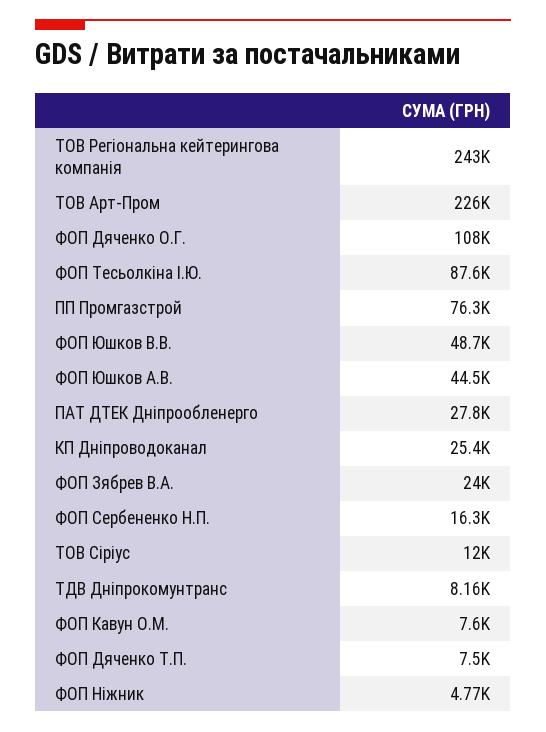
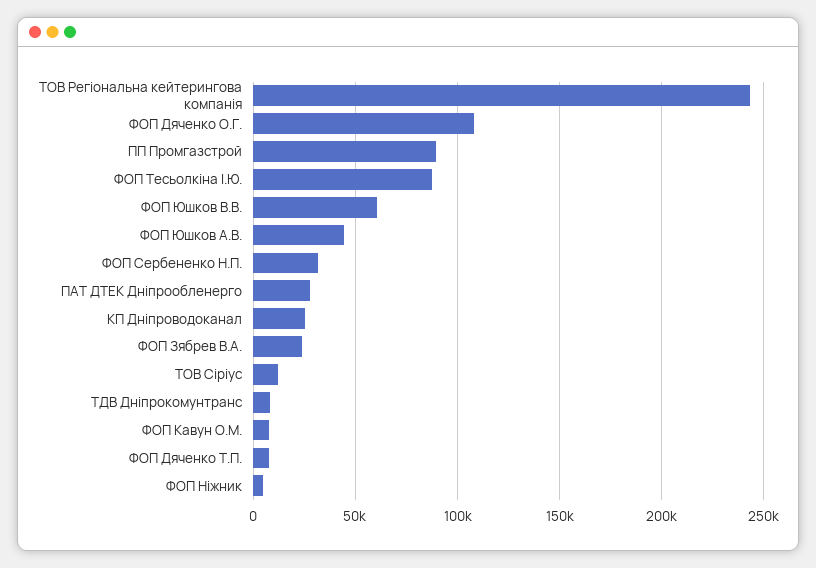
ТОВ Арт-Пром: 226000 -> none
ПП Промгазстрой: 76300 -> 90000
ФОП Юшков В.В.: 48700 -> 60000
ФОП Сербененко Н.П.: 16300 -> 30000

